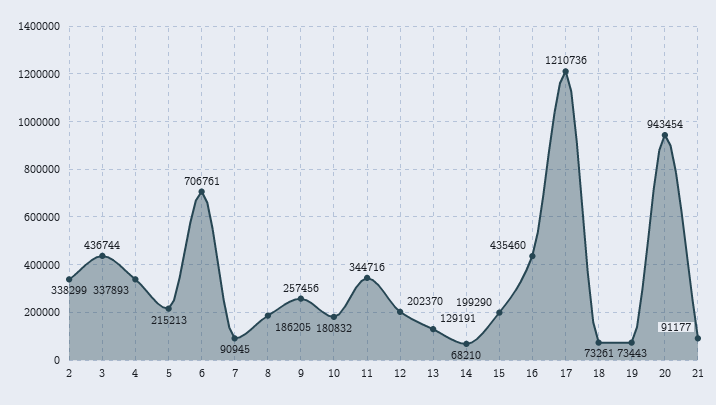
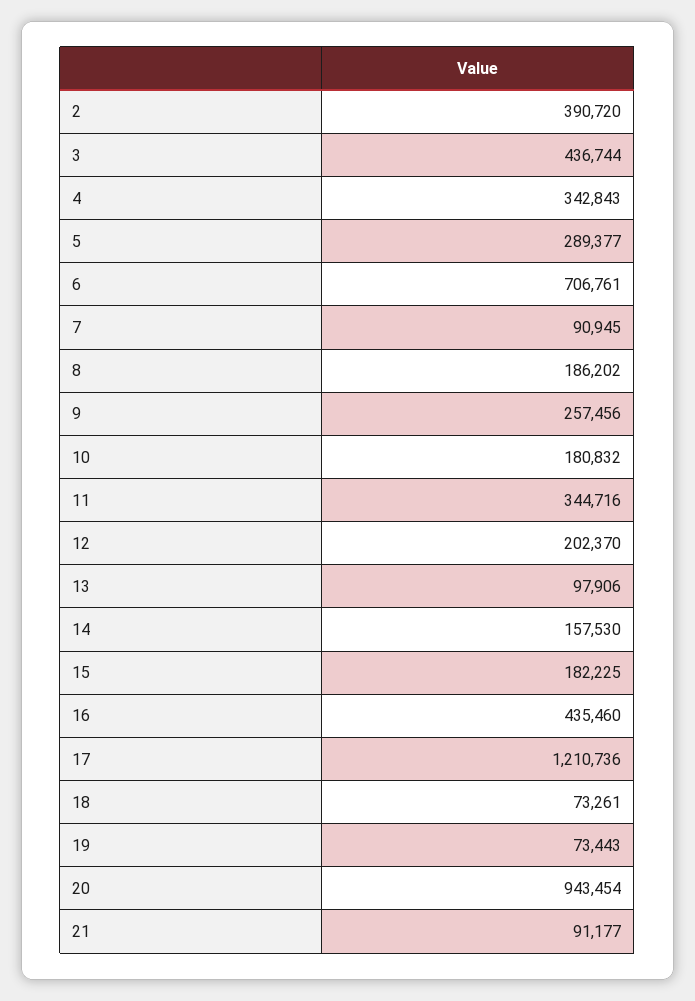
2: 338299 -> 390720
4: 337893 -> 342843
5: 215213 -> 289377
8: 186205 -> 186202
13: 129191 -> 97906
14: 68210 -> 157530
15: 199290 -> 182225

